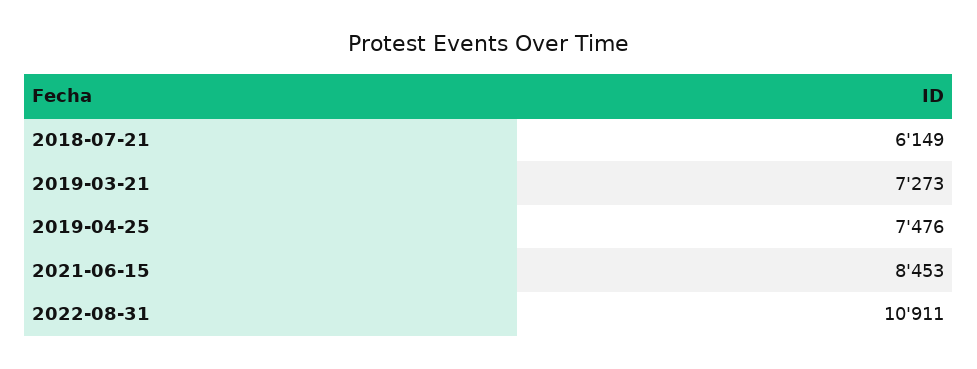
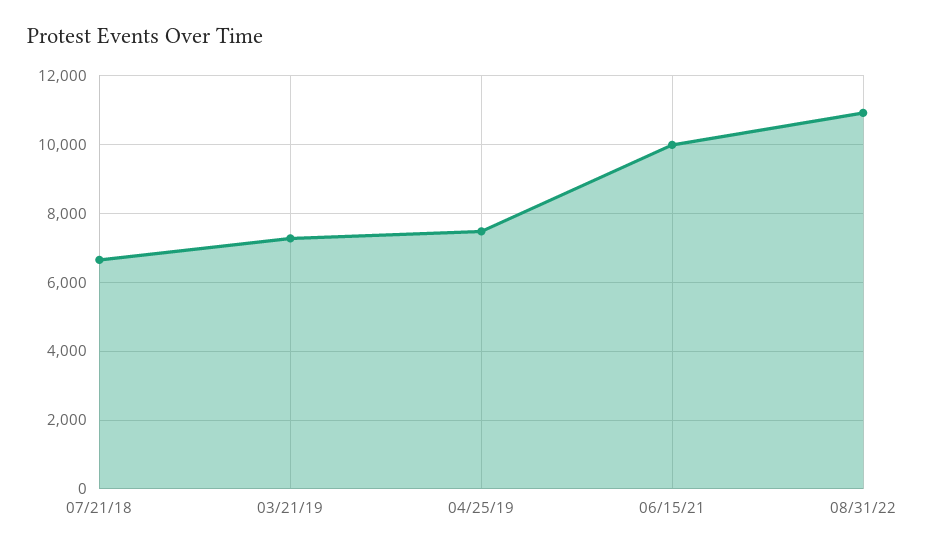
2018-07-21: 6149 -> 6600
2021-06-15: 8453 -> 10000

